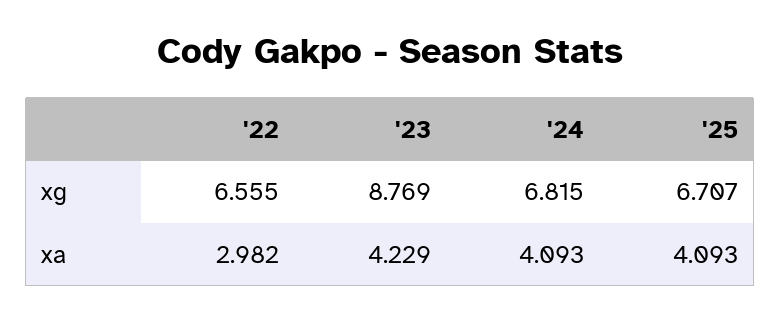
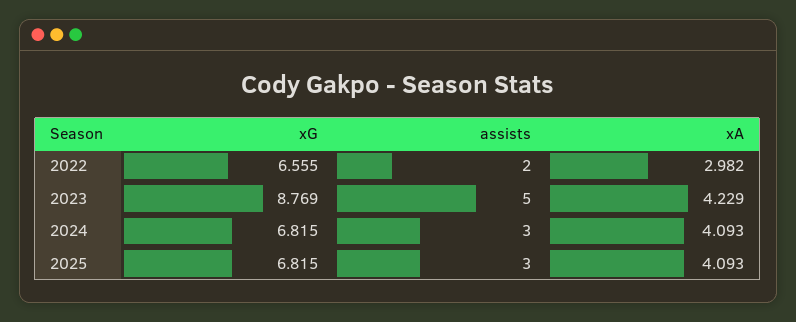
'25, xg: 6.707 -> 6.815
'22, assists: none -> 2
'23, assists: none -> 5
'24, assists: none -> 3
'25, assists: none -> 3

